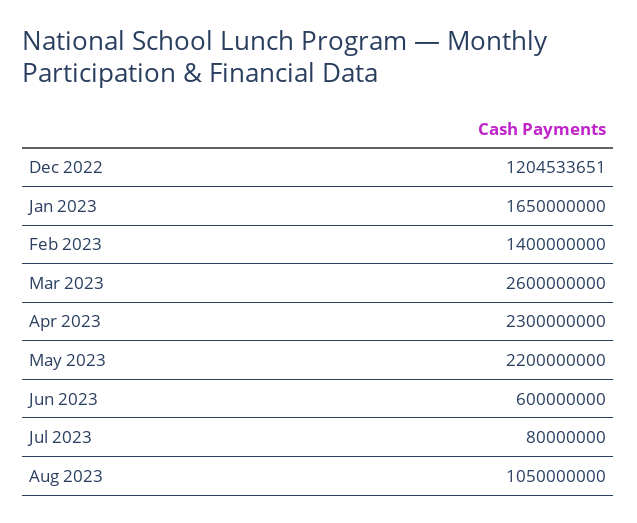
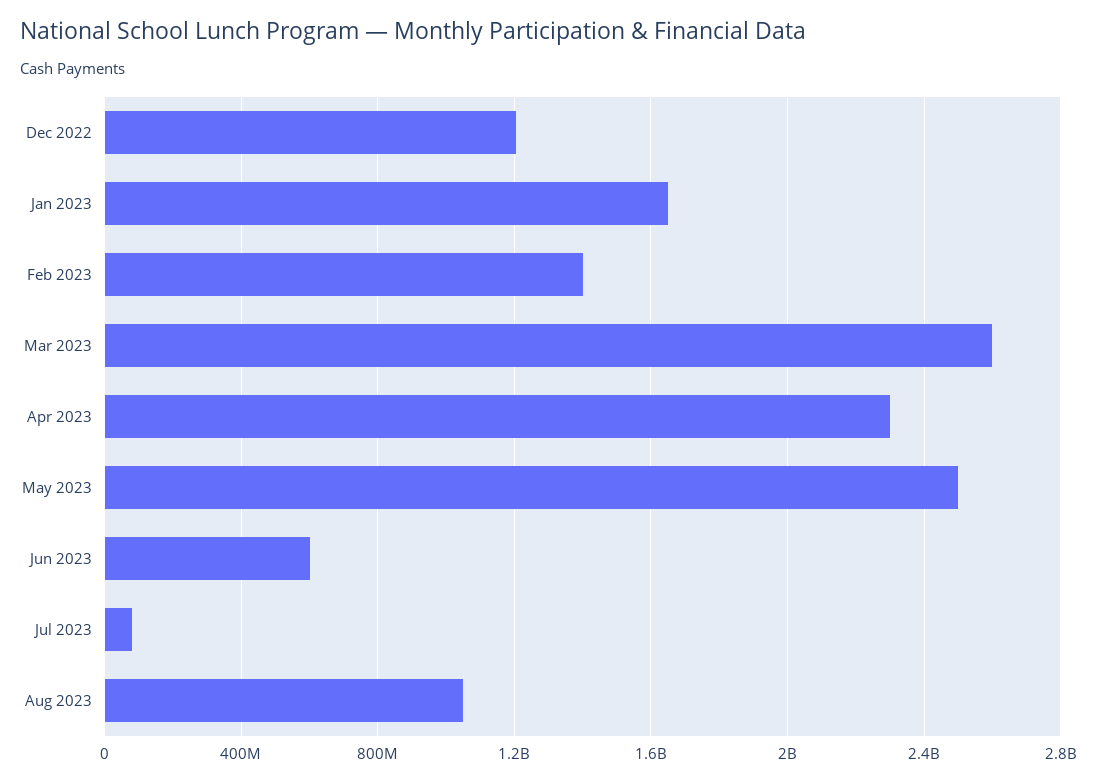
May 2023: 2200000000 -> 2500000000

